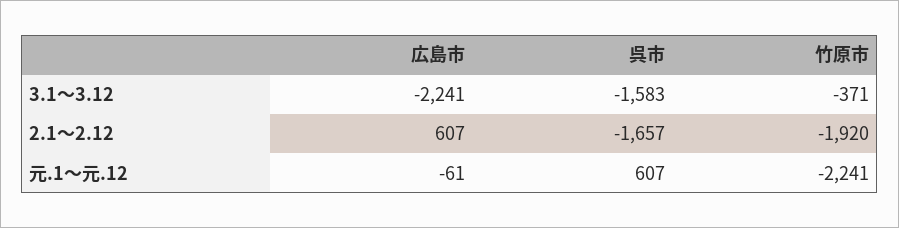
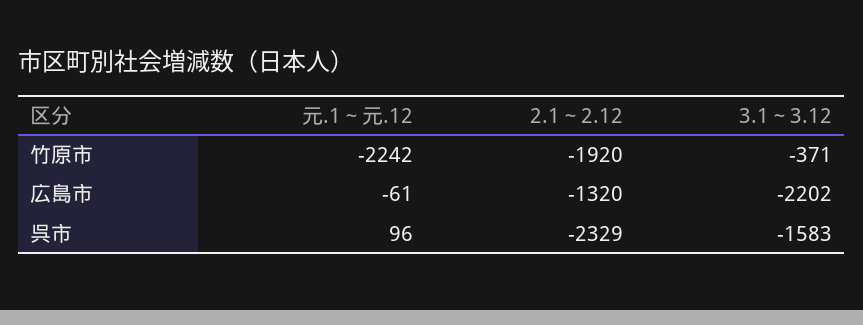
広島市, 3.1～3.12: -2241 -> -2202
広島市, 2.1～2.12: 607 -> -1320
呉市, 2.1～2.12: -1657 -> -2329
呉市, 元.1～元.12: 607 -> 96
竹原市, 元.1～元.12: -2241 -> -2242

